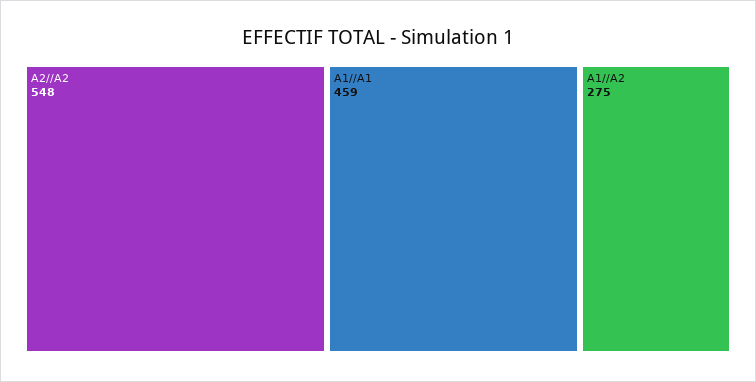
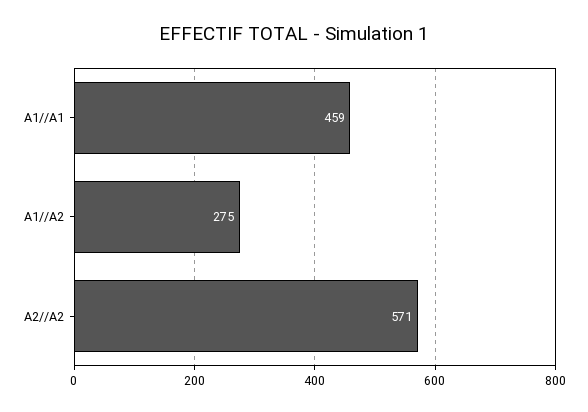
A2//A2: 548 -> 571

